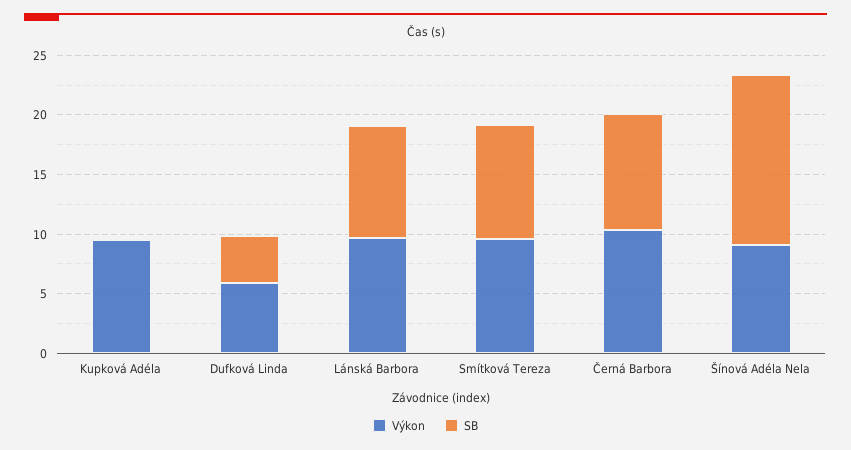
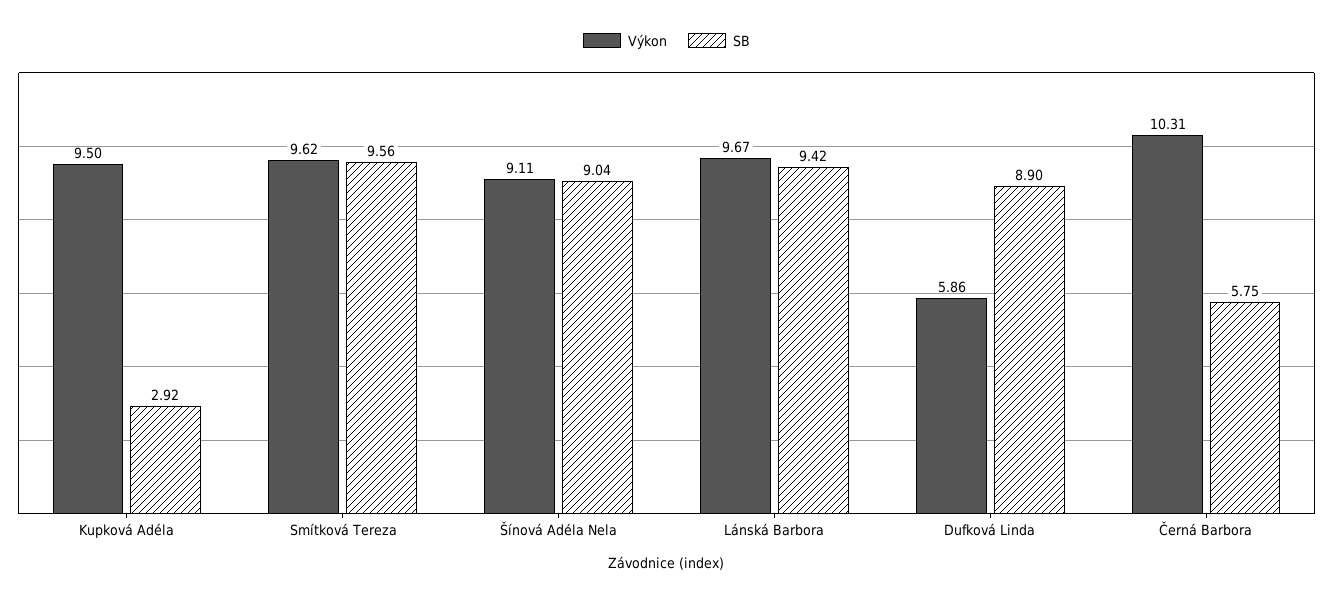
SB, Kupková Adéla: 0 -> 2.92
SB, Dufková Linda: 4 -> 8.9
SB, Černá Barbora: 10 -> 5.75
SB, Šínová Adéla Nela: 14 -> 9.04

